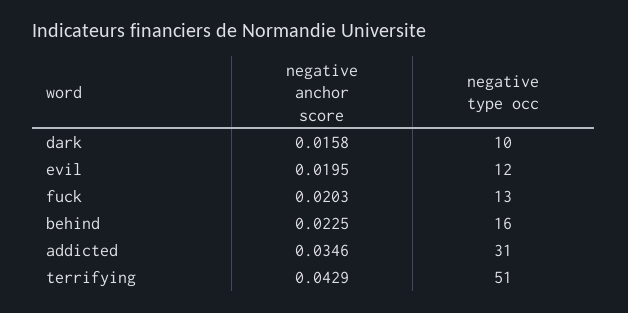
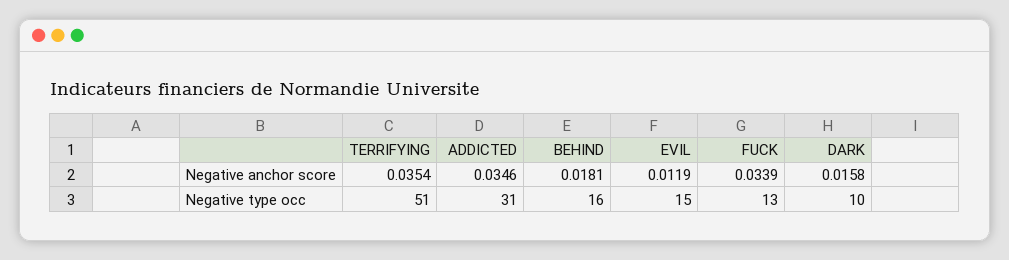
negative anchor score, evil: 0.0195 -> 0.0119
negative type occ, evil: 12 -> 15
negative anchor score, fuck: 0.0203 -> 0.0339
negative anchor score, behind: 0.0225 -> 0.0181
negative anchor score, terrifying: 0.0429 -> 0.0354

